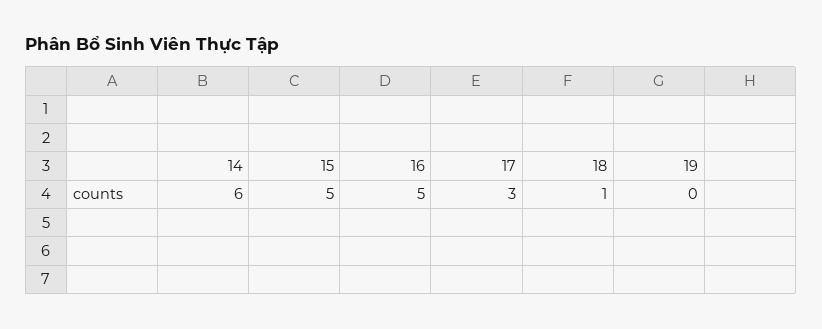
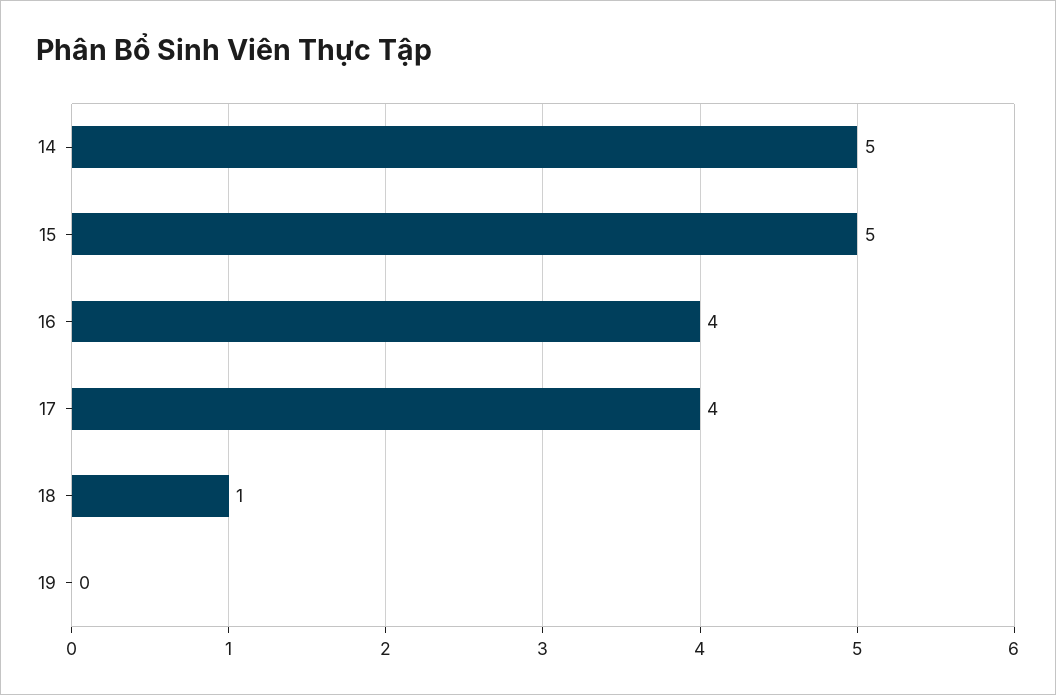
14: 6 -> 5
16: 5 -> 4
17: 3 -> 4

